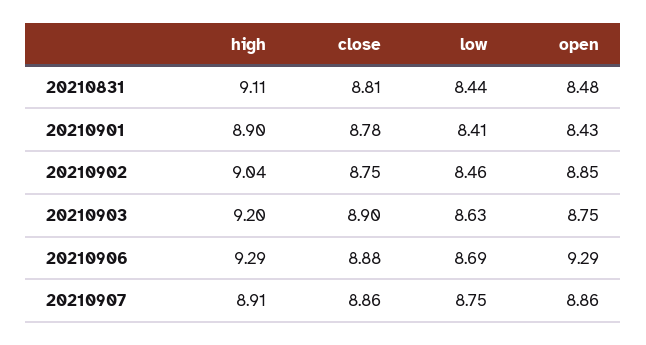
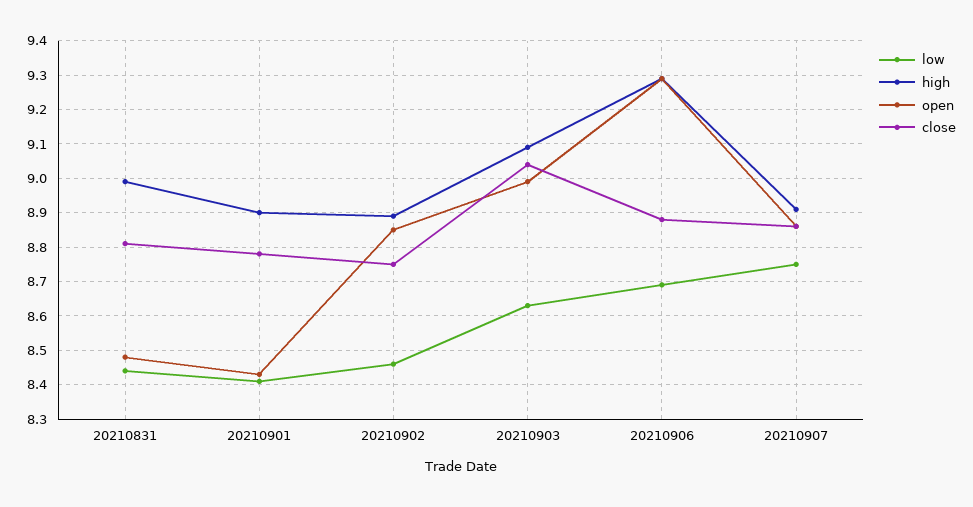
high, 20210831: 9.11 -> 9
high, 20210902: 9.04 -> 8.9
high, 20210903: 9.2 -> 9.1
close, 20210903: 8.9 -> 9.05
open, 20210903: 8.75 -> 9

